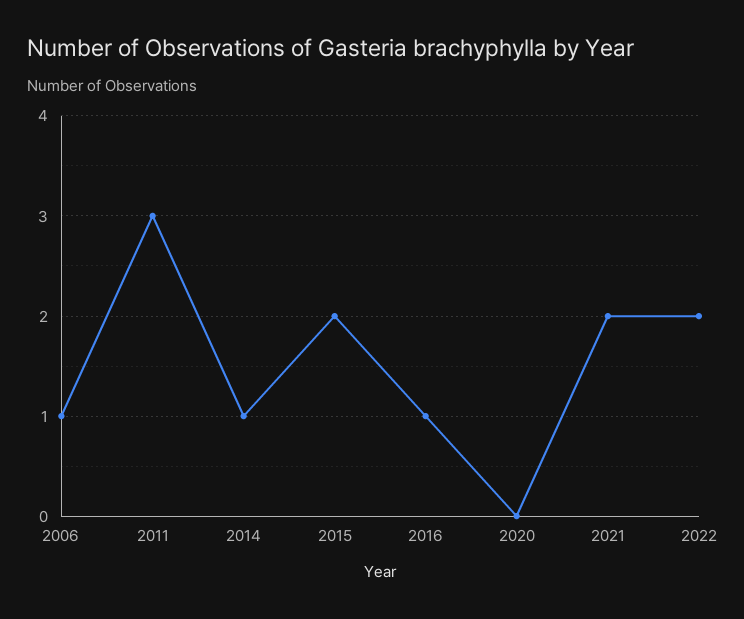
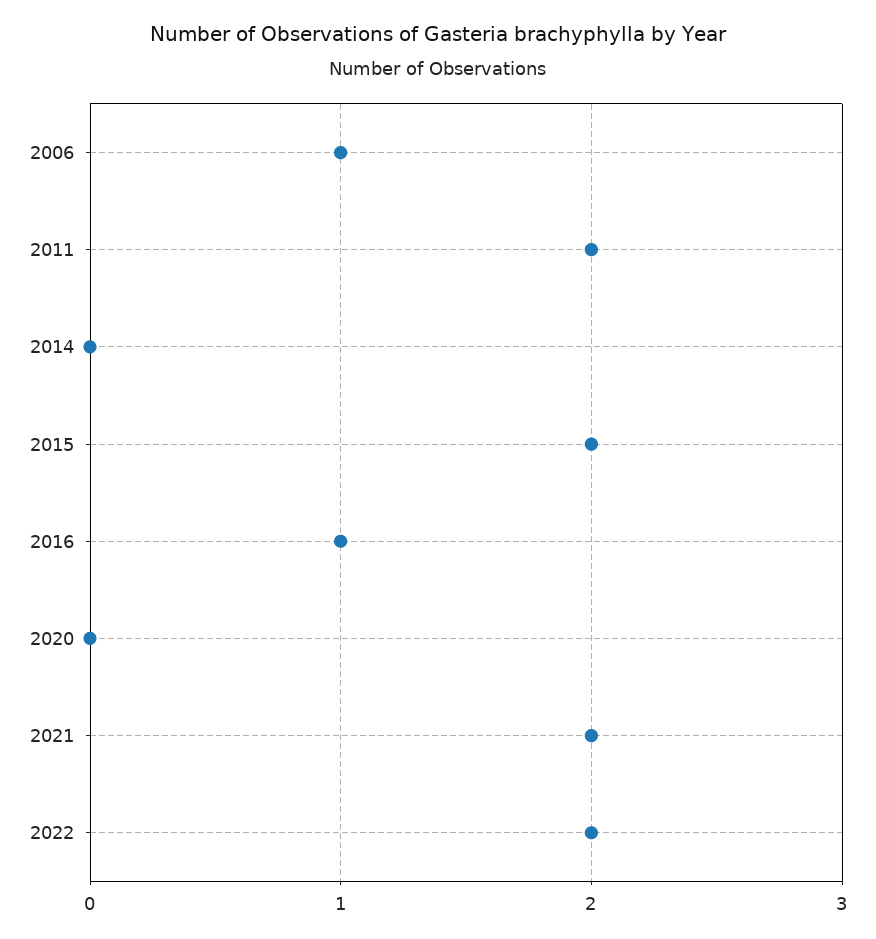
2011: 3 -> 2
2014: 1 -> 0

